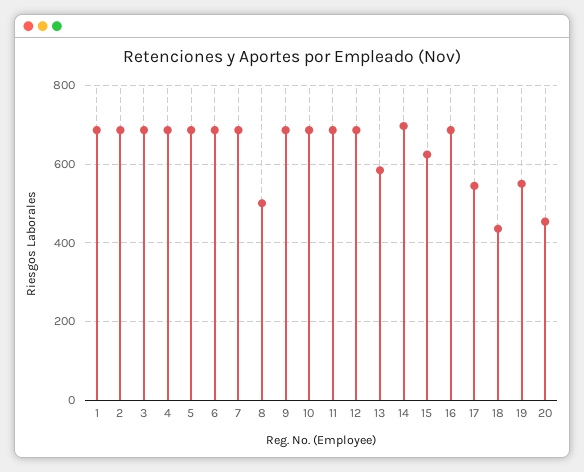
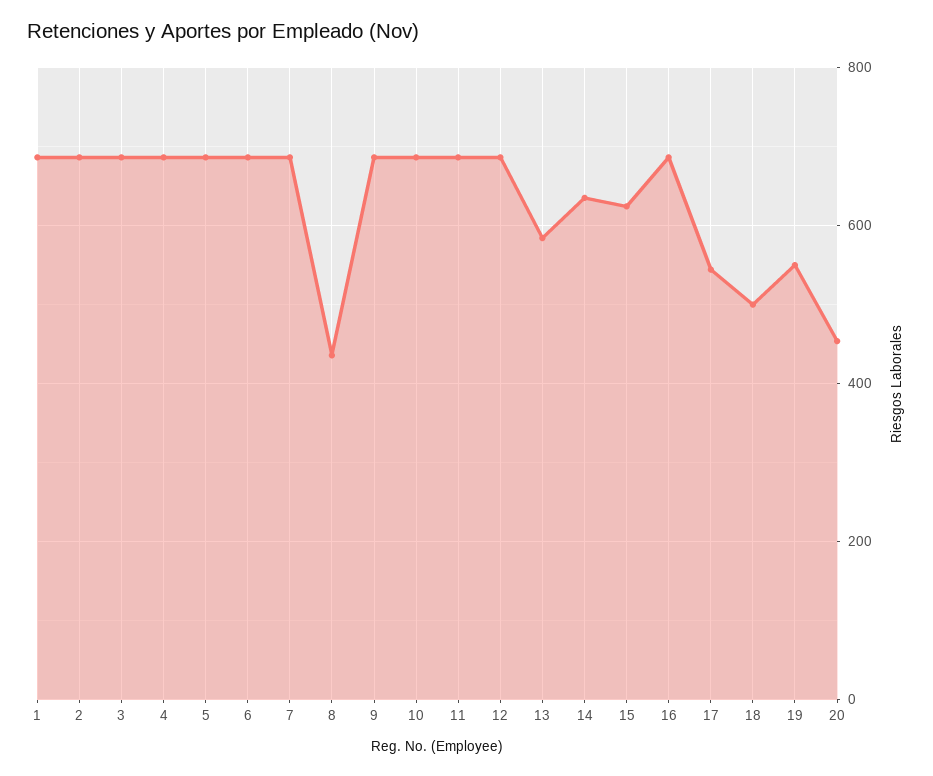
8: 500 -> 440
14: 700 -> 640
18: 440 -> 500

